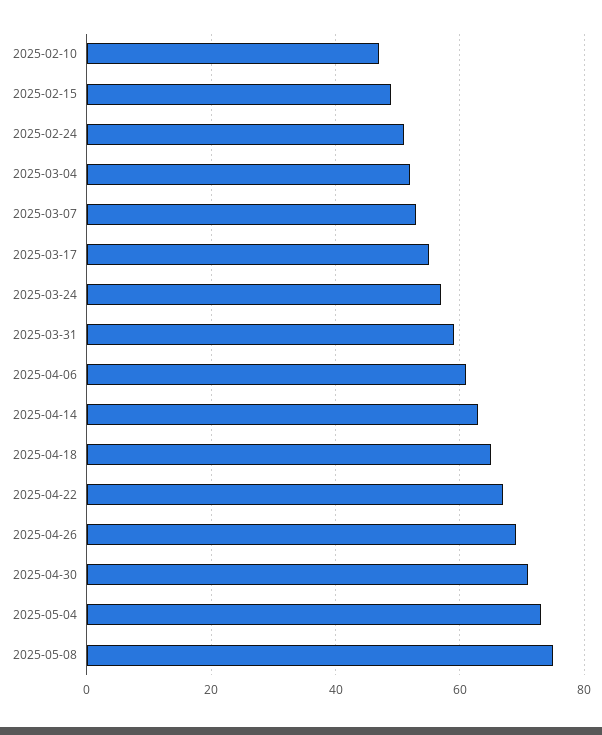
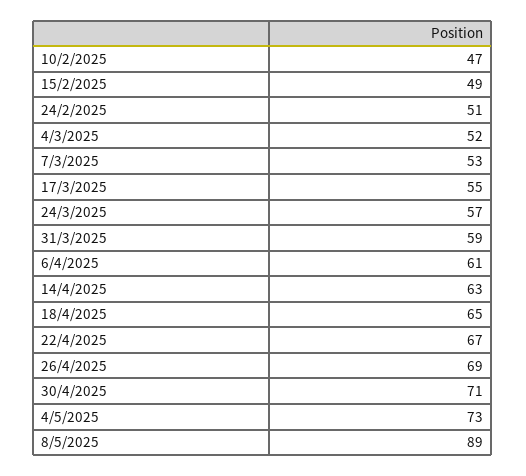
2025-05-08: 75 -> 89

